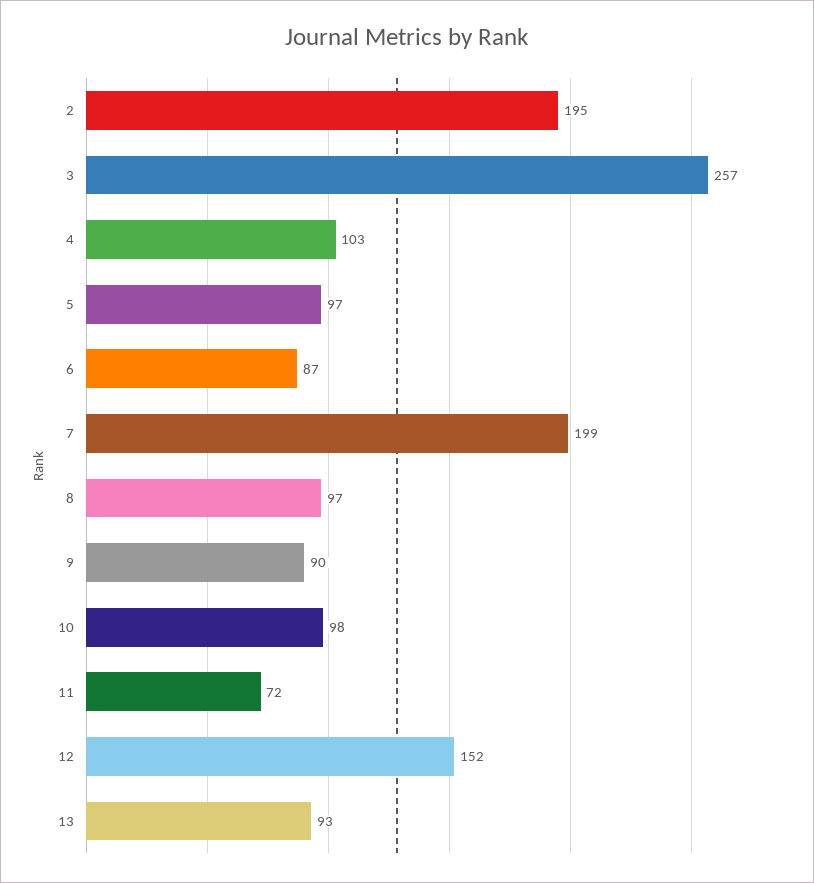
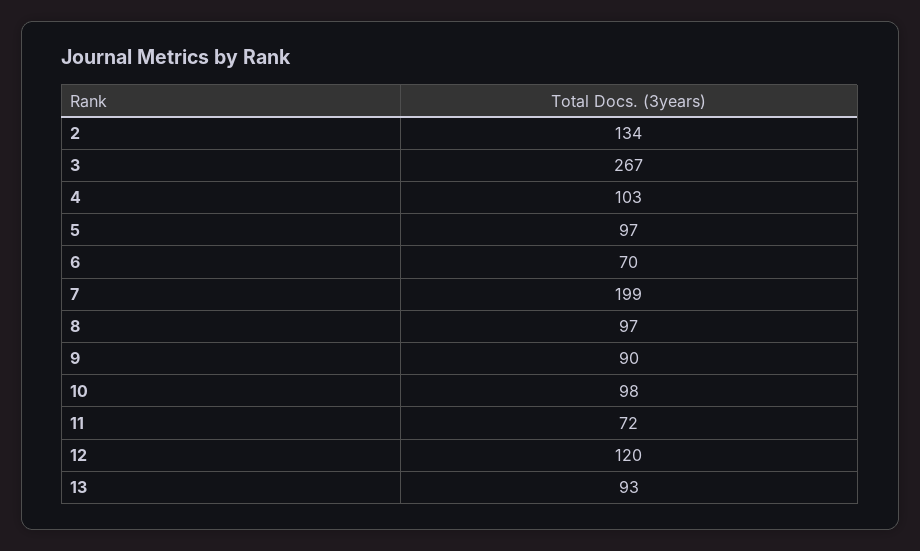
2: 195 -> 134
3: 257 -> 267
6: 87 -> 70
12: 152 -> 120

